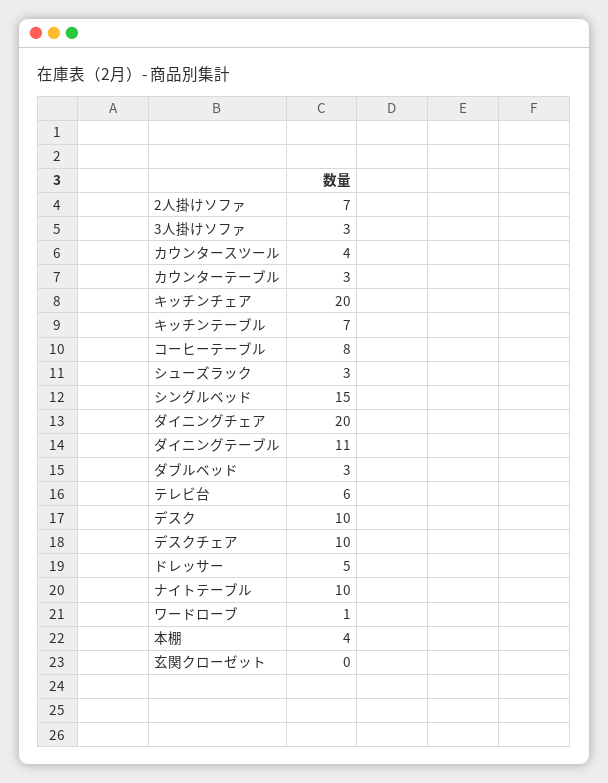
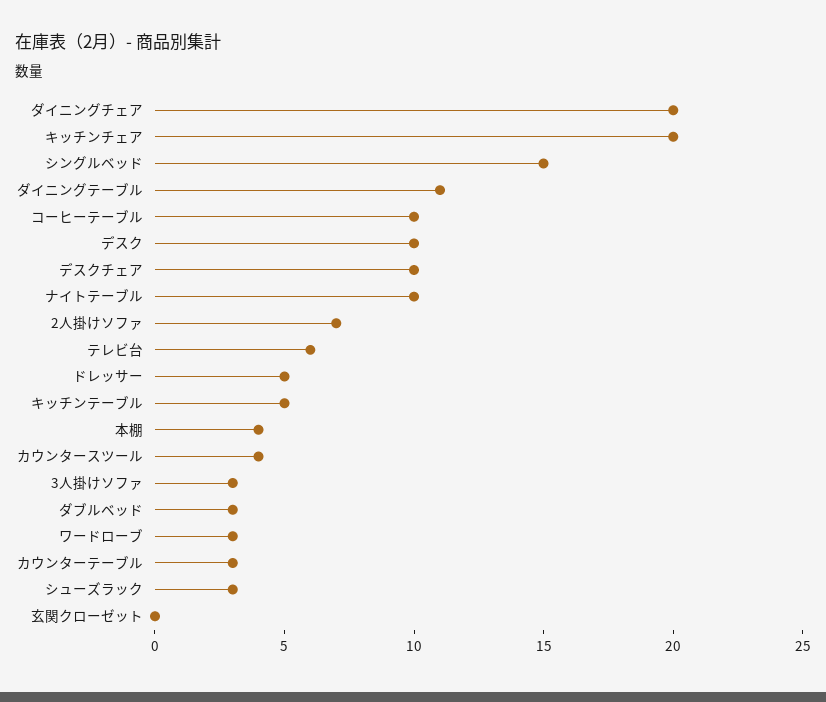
キッチンテーブル: 7 -> 5
コーヒーテーブル: 8 -> 10
ワードローブ: 1 -> 3

